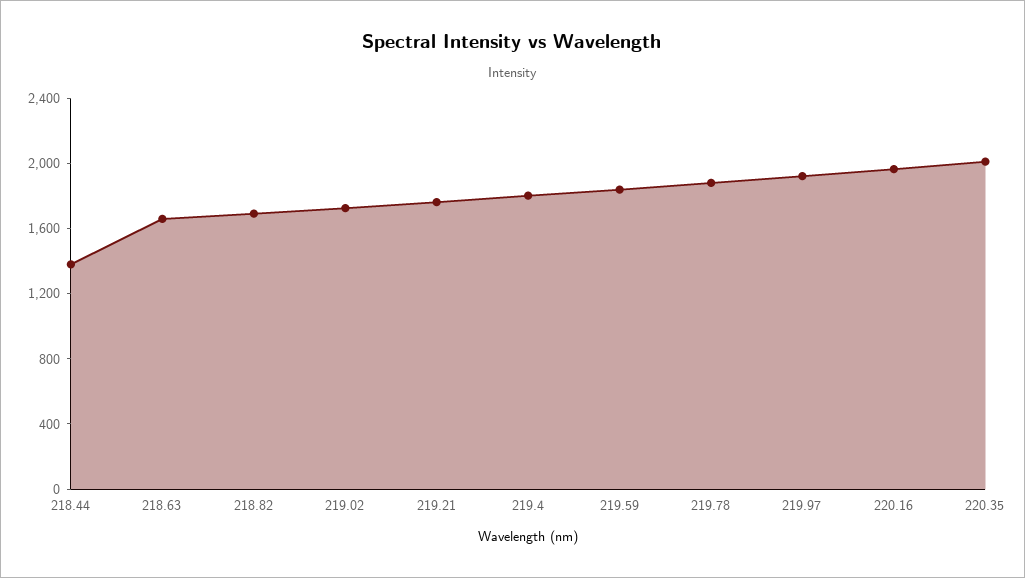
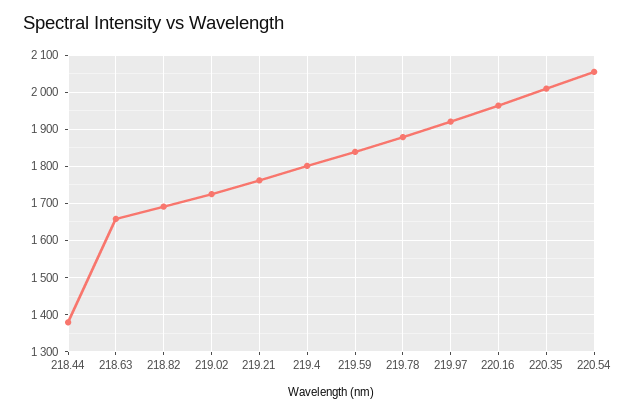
220.54: none -> 2060

